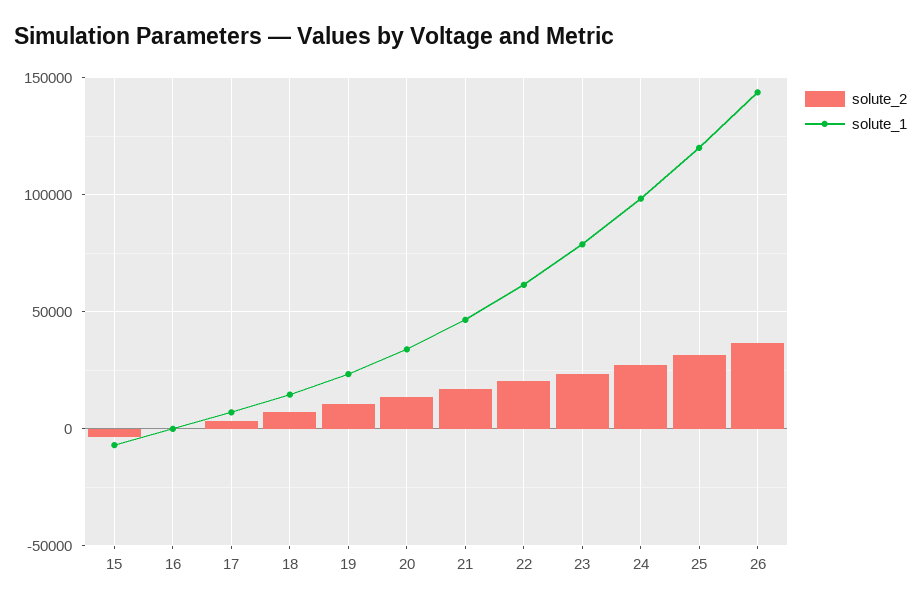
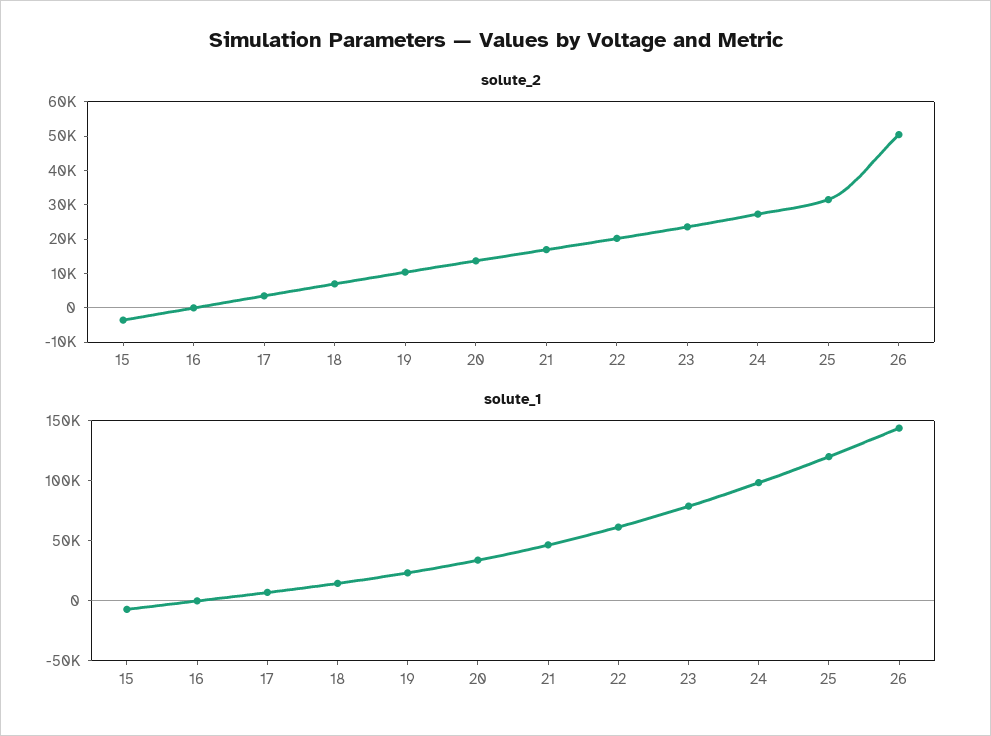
solute_2, 26: 35000 -> 50000

